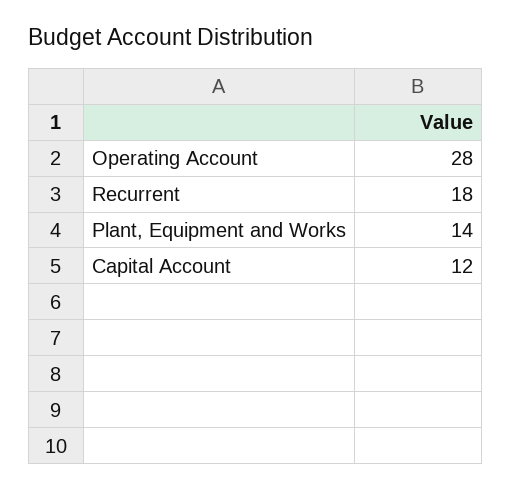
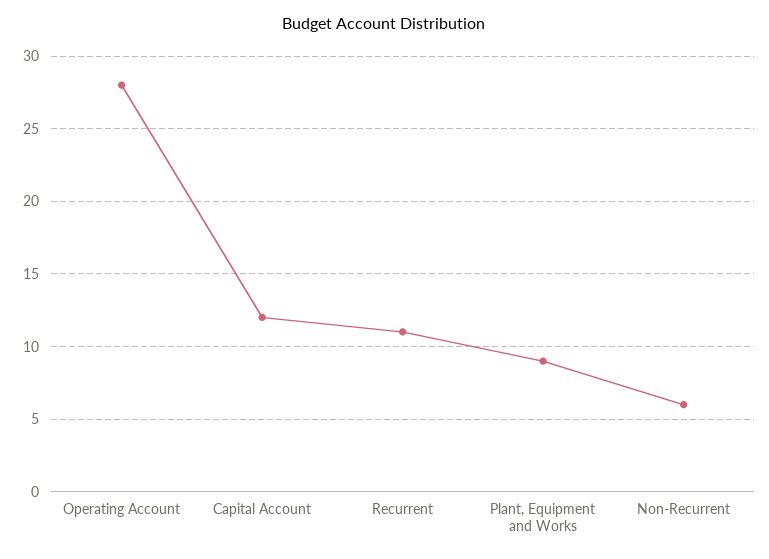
Recurrent: 18 -> 11
Plant, Equipment and Works: 14 -> 9
Non-Recurrent: none -> 6

